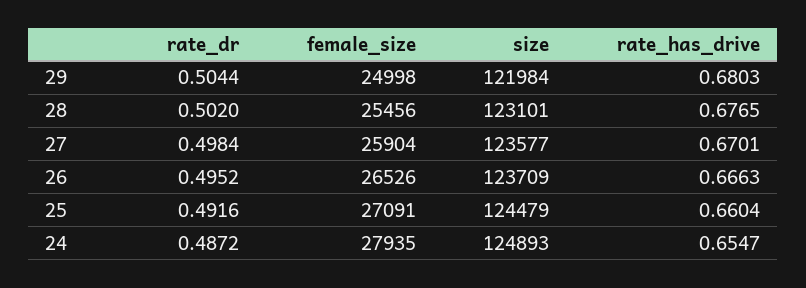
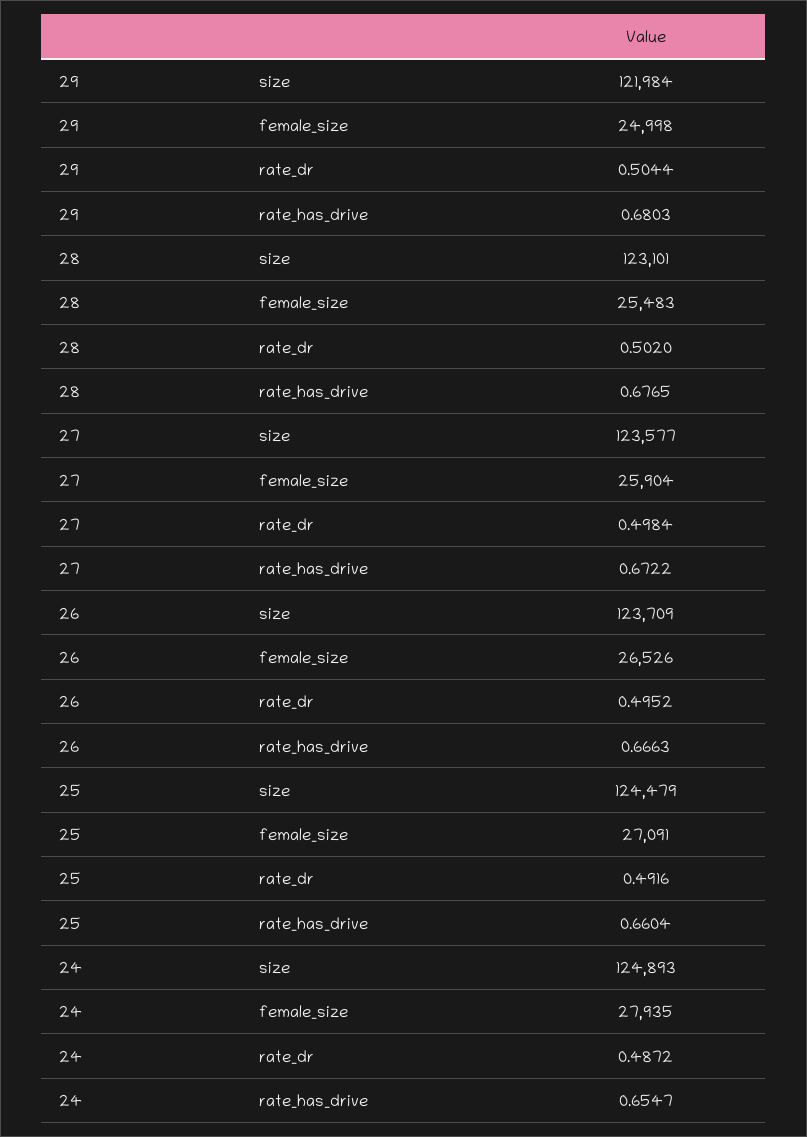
female_size, 28: 25456 -> 25483
rate_has_drive, 27: 0.6701 -> 0.6722

